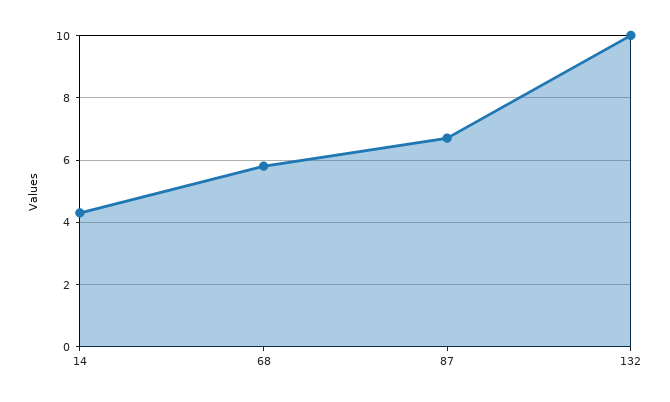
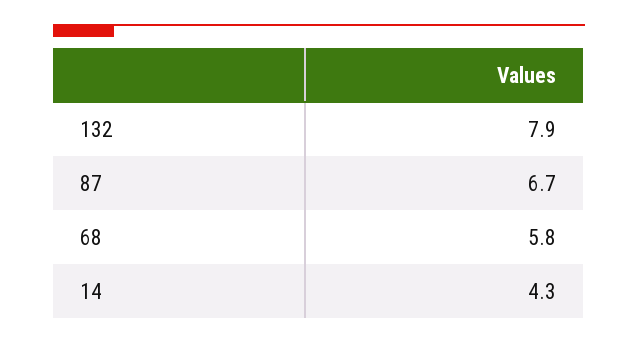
132: 10 -> 7.9

